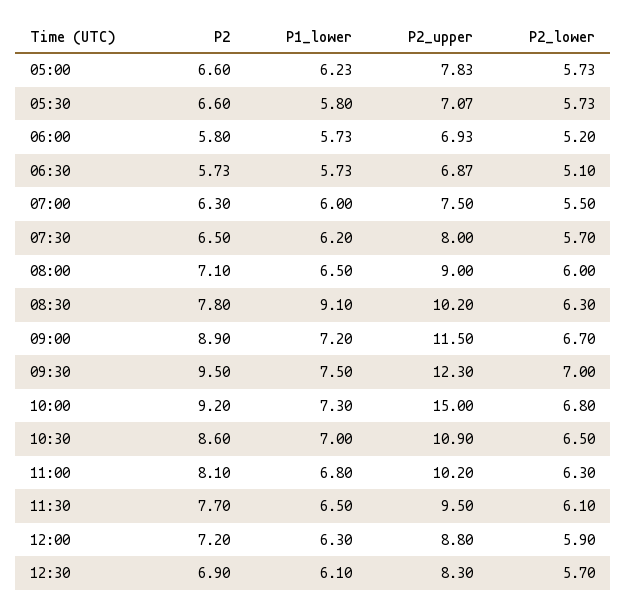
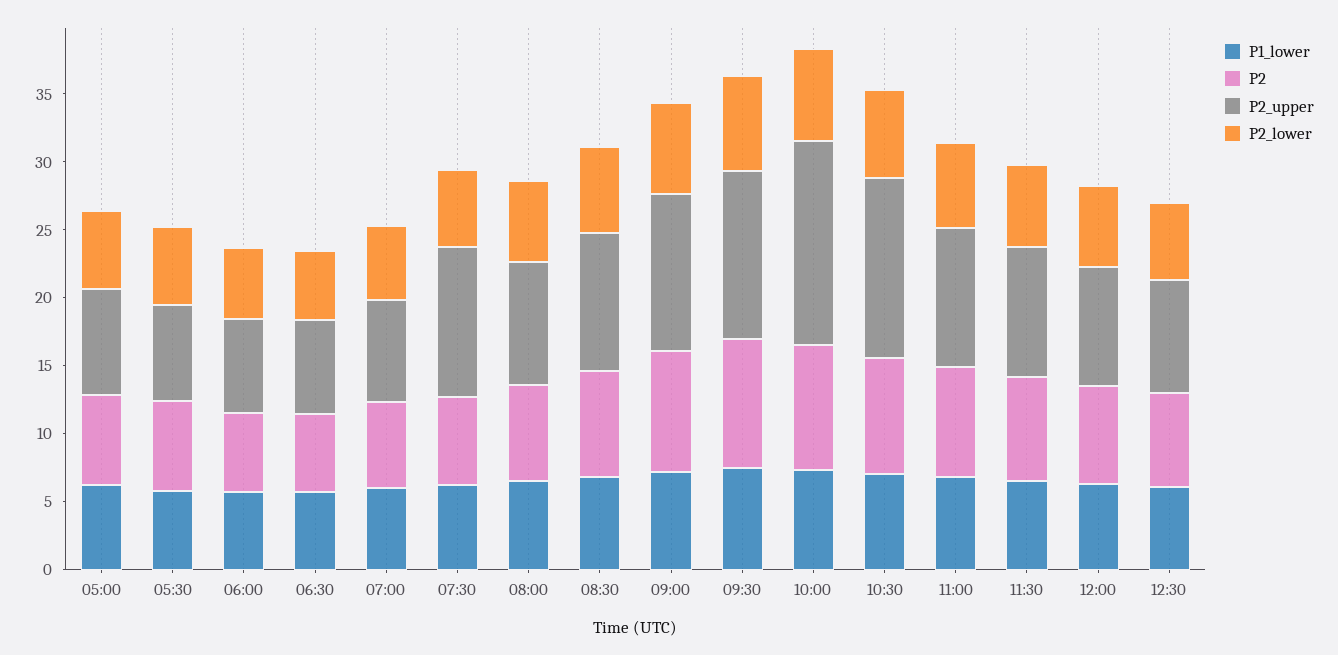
P2_upper, 07:30: 8 -> 11
P1_lower, 08:30: 9.1 -> 7
P2_upper, 10:30: 10.9 -> 13

